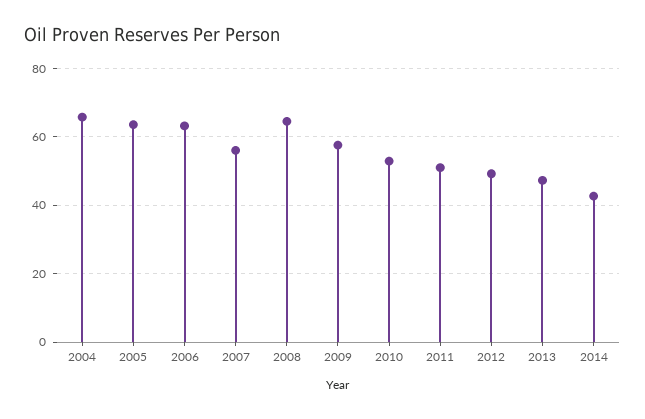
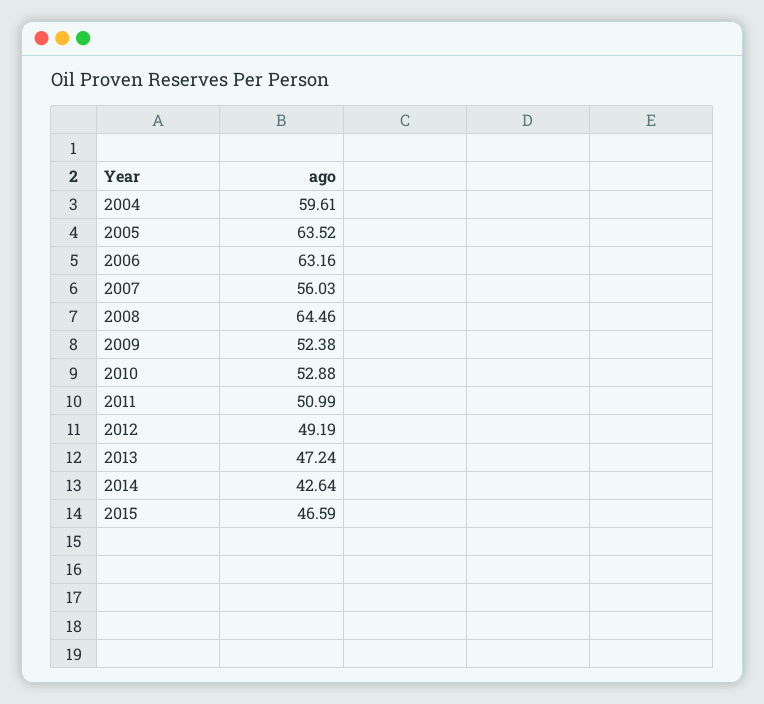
2004: 66 -> 59.61
2009: 58 -> 52.38
2015: none -> 46.59

